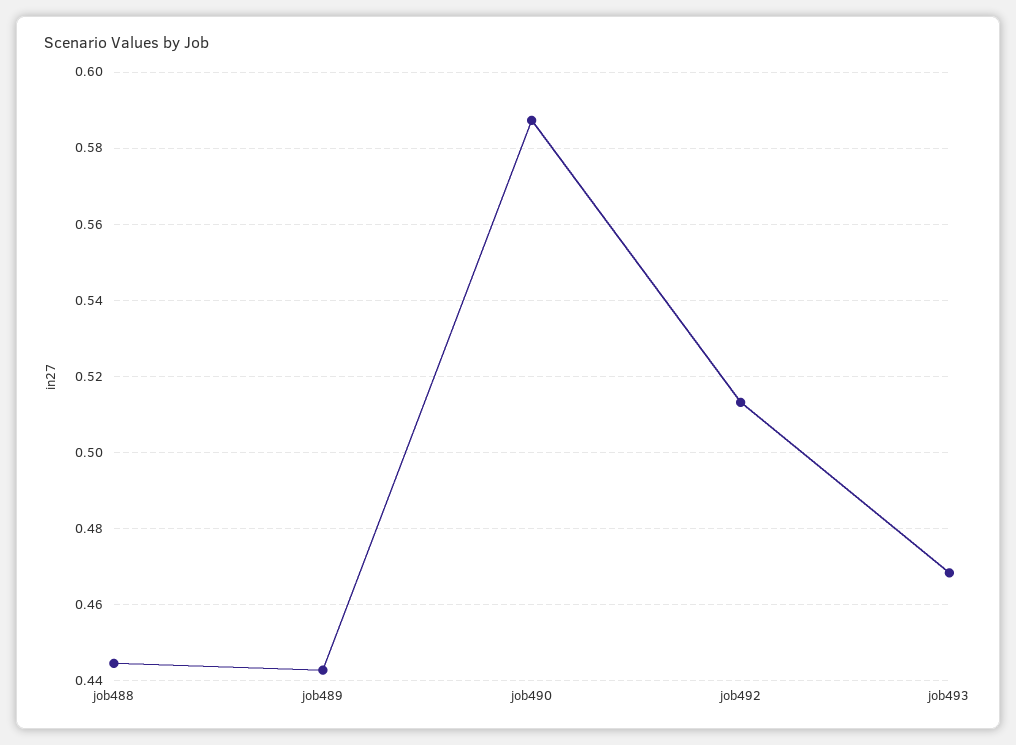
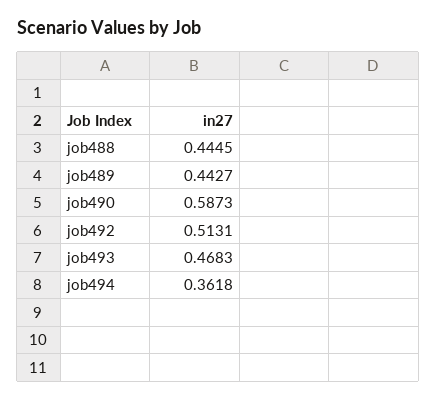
job494: none -> 0.3618

